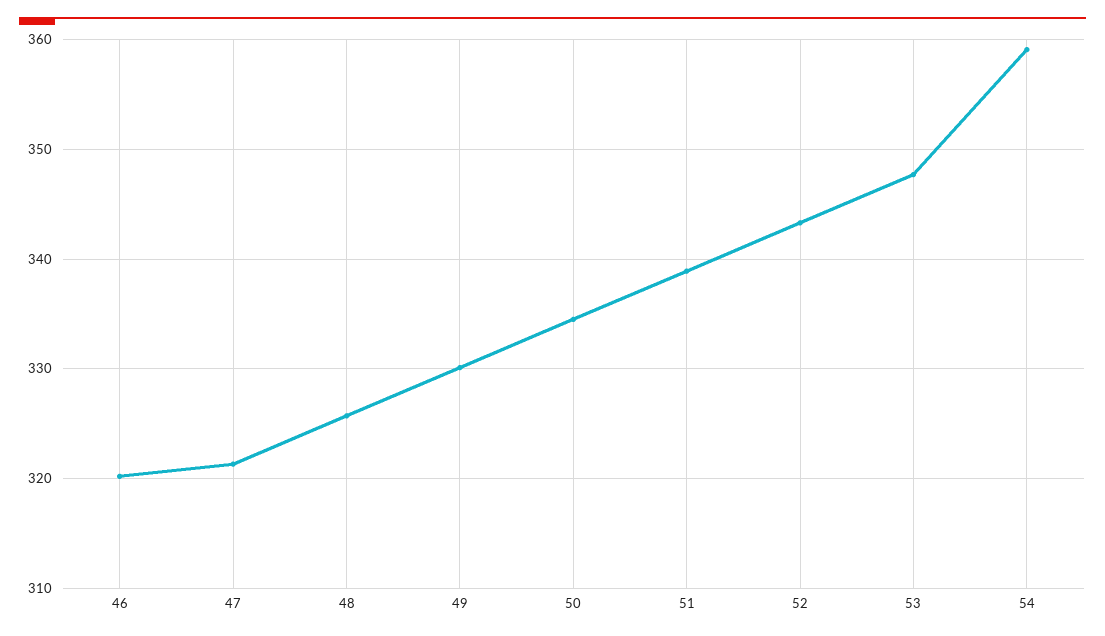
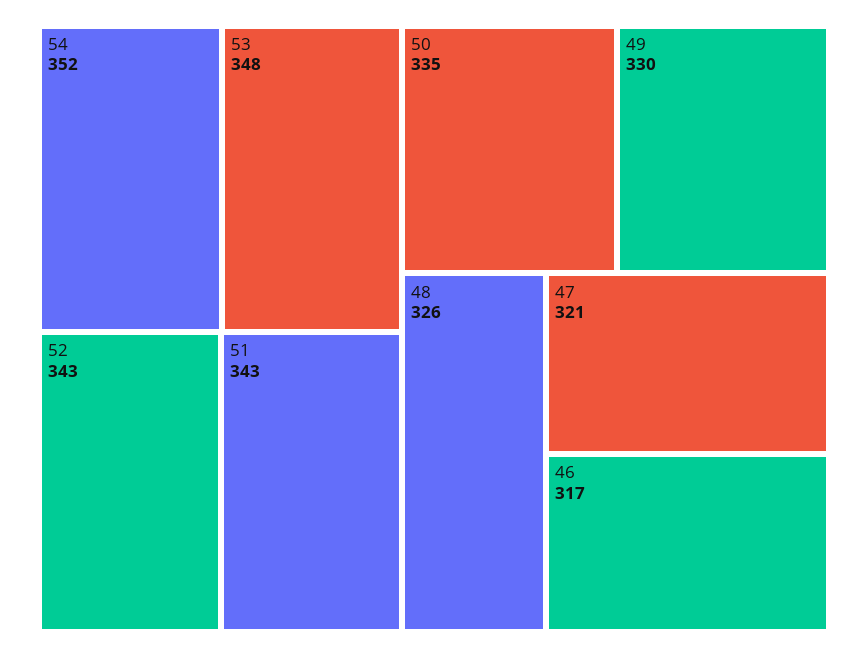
46: 320 -> 317
51: 339 -> 343
54: 359 -> 352

